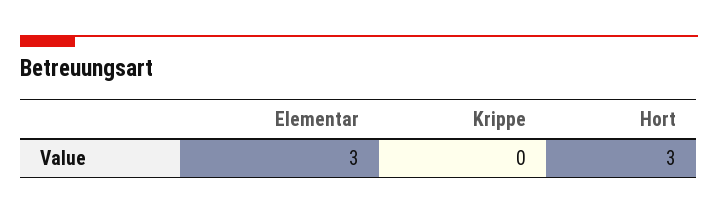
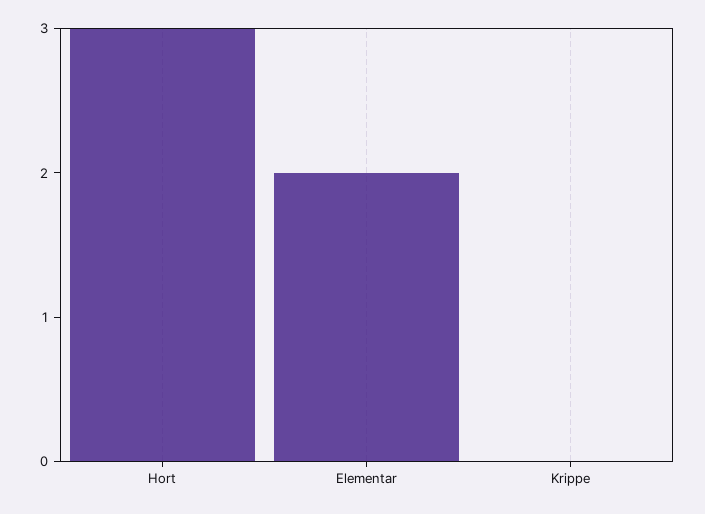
Elementar: 3 -> 2

